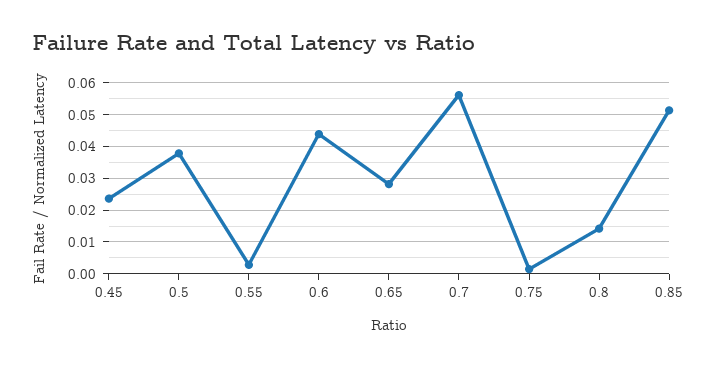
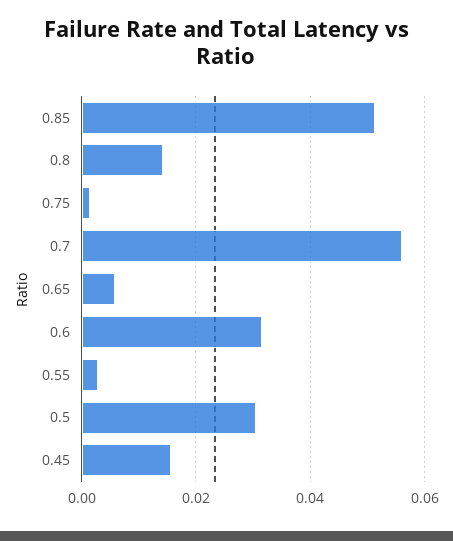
0.45: 0.024 -> 0.016
0.5: 0.038 -> 0.03
0.6: 0.044 -> 0.032
0.65: 0.028 -> 0.006

